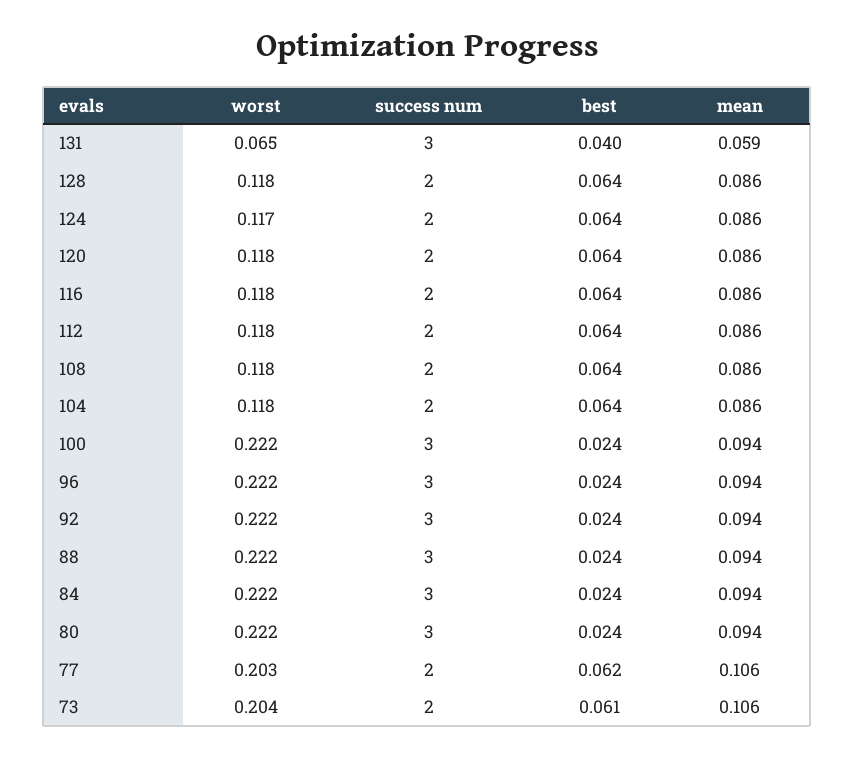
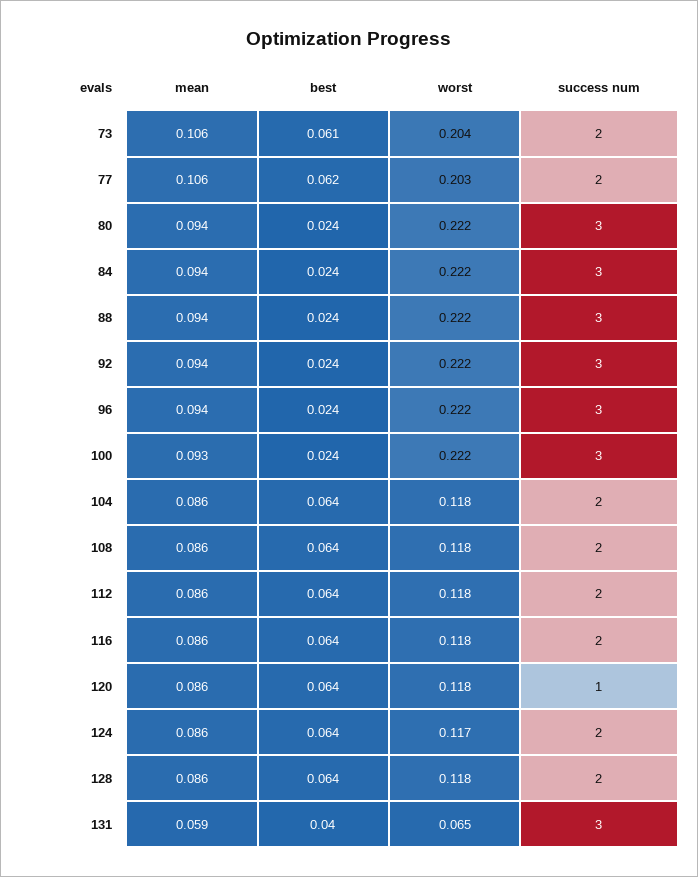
success num, 120: 2 -> 1
mean, 100: 0.094 -> 0.093

